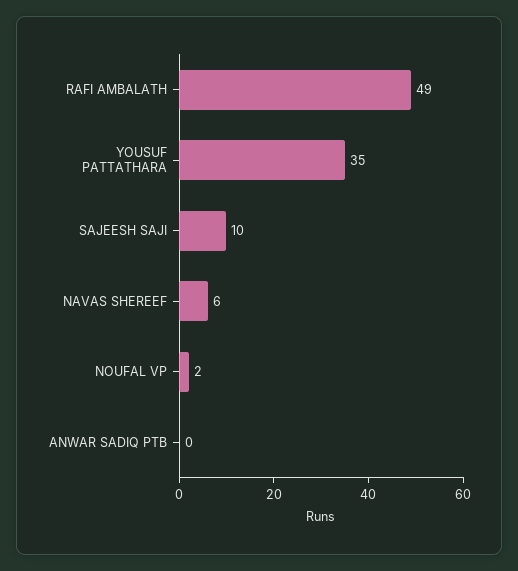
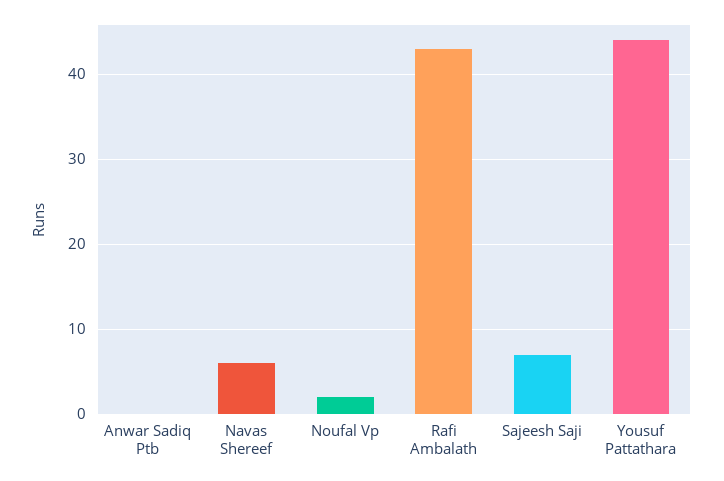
RAFI AMBALATH: 49 -> 43
YOUSUF PATTATHARA: 35 -> 44
SAJEESH SAJI: 10 -> 7

